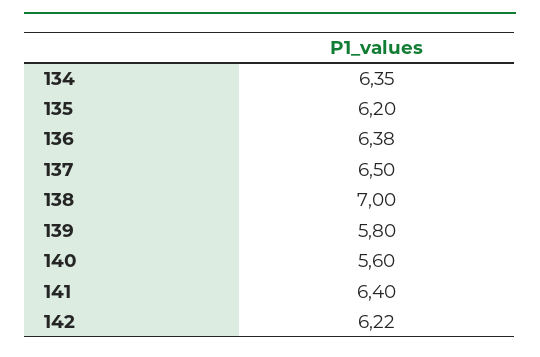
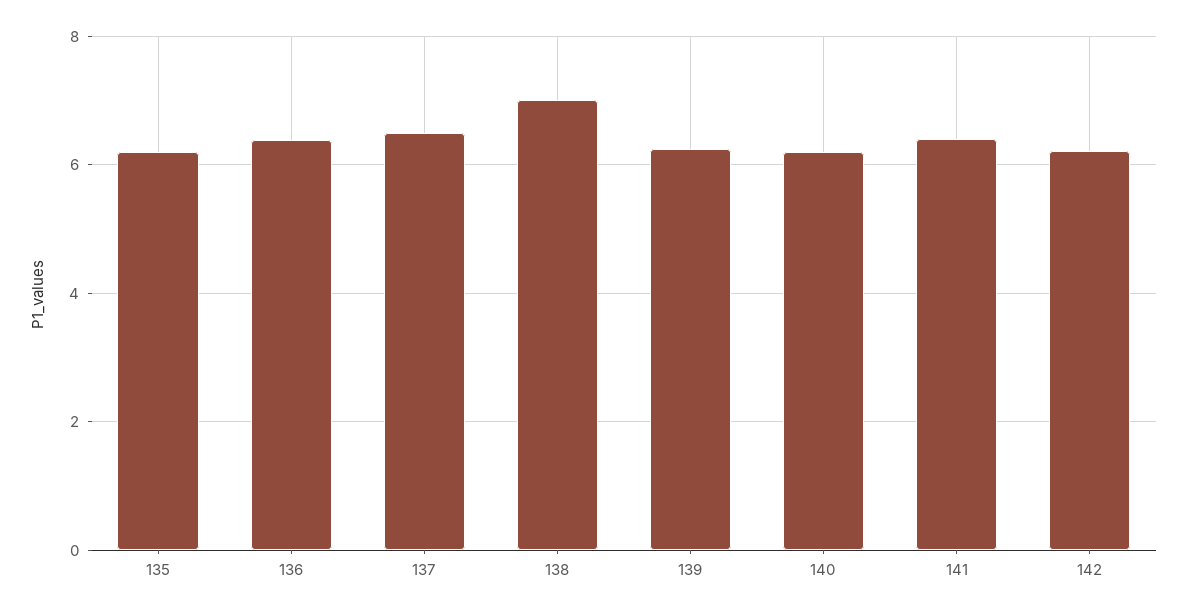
134: 6.35 -> none
139: 5.8 -> 6.2
140: 5.6 -> 6.2

